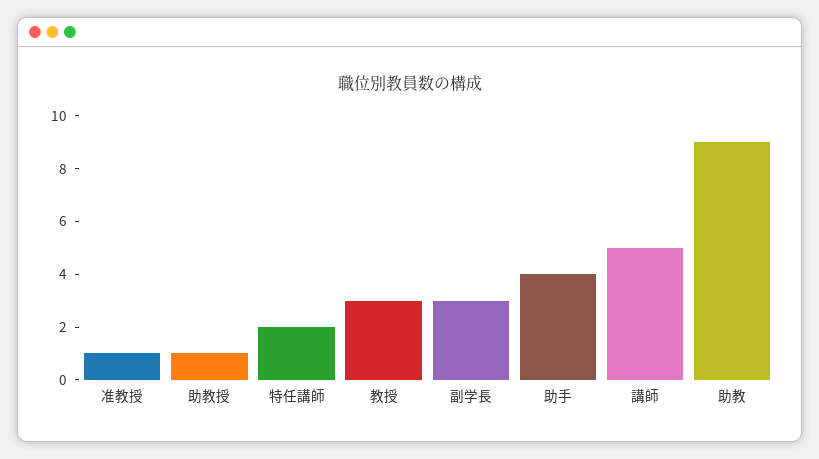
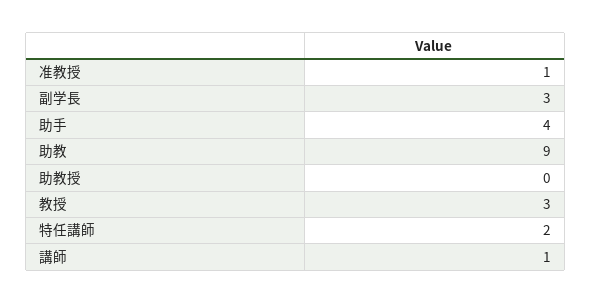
助教授: 1 -> 0
講師: 5 -> 1

